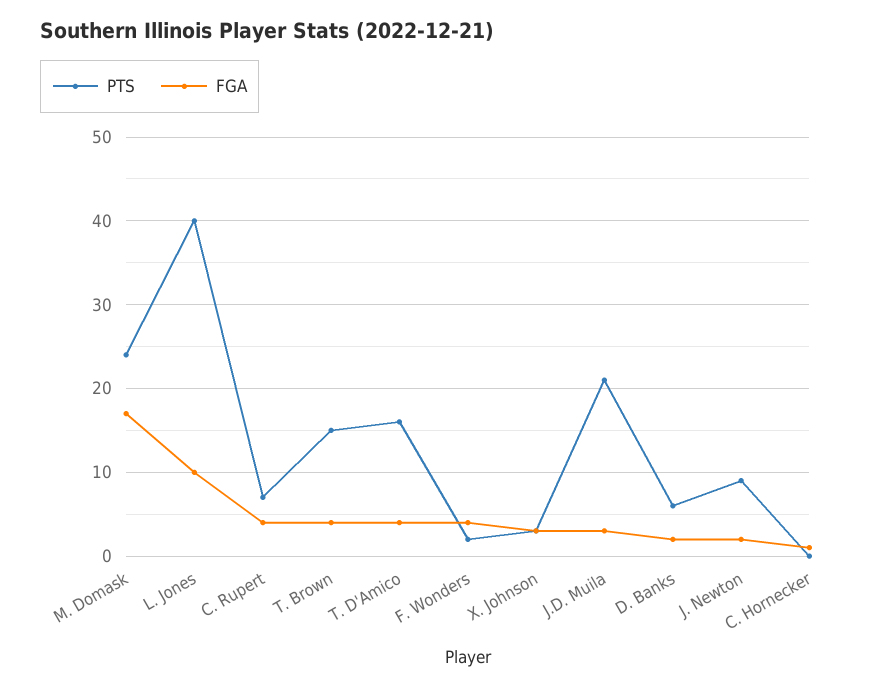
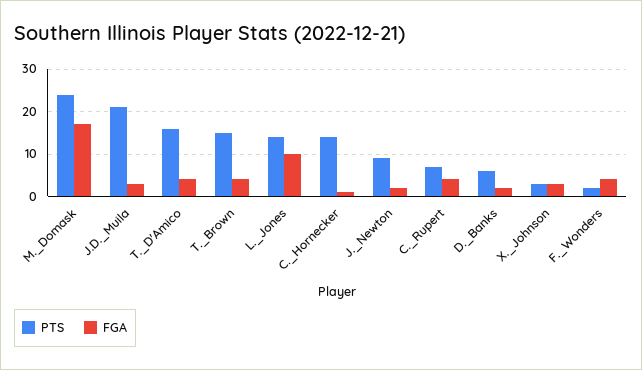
PTS, L. Jones: 40 -> 15
PTS, C. Hornecker: 0 -> 15

